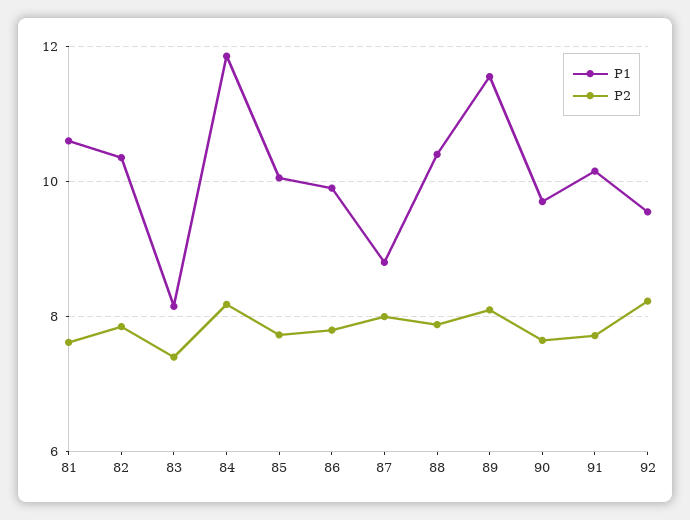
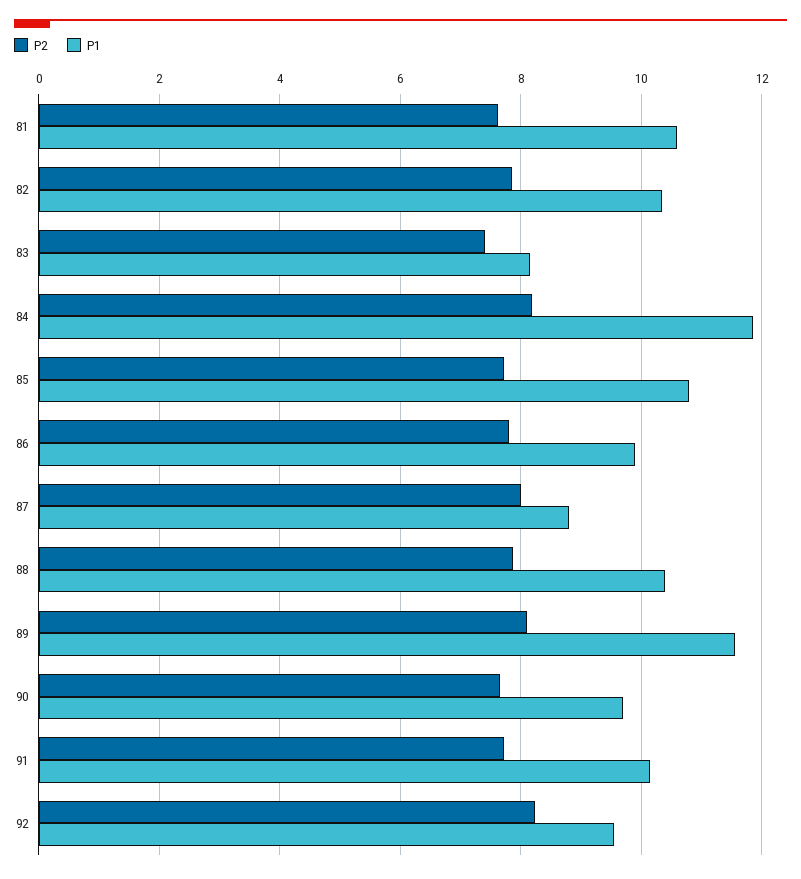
P1, 85: 10 -> 10.8

